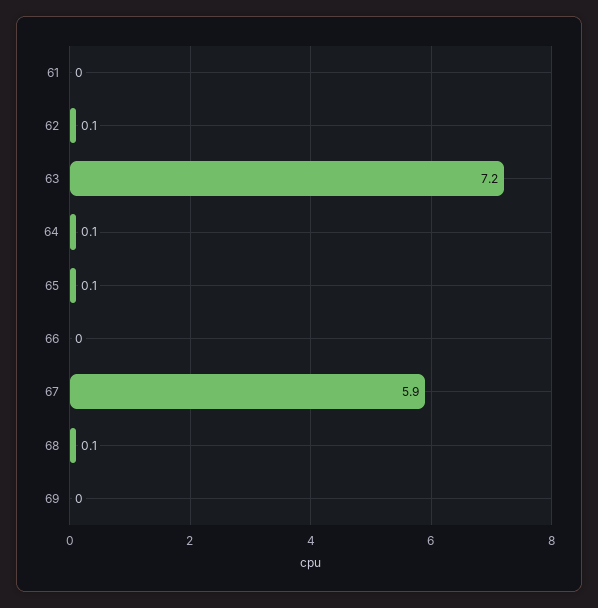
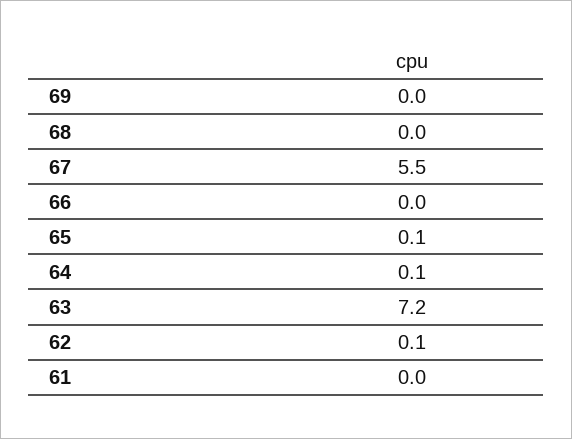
67: 5.9 -> 5.5
68: 0.1 -> 0

